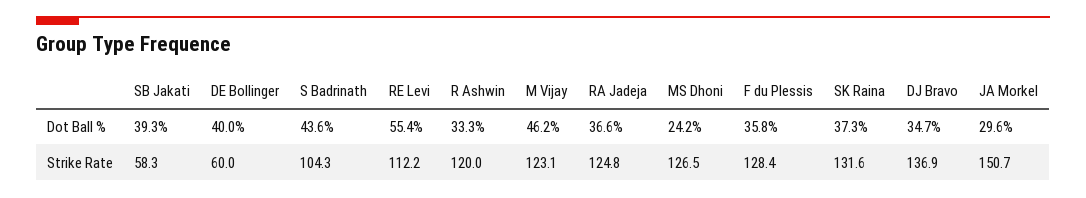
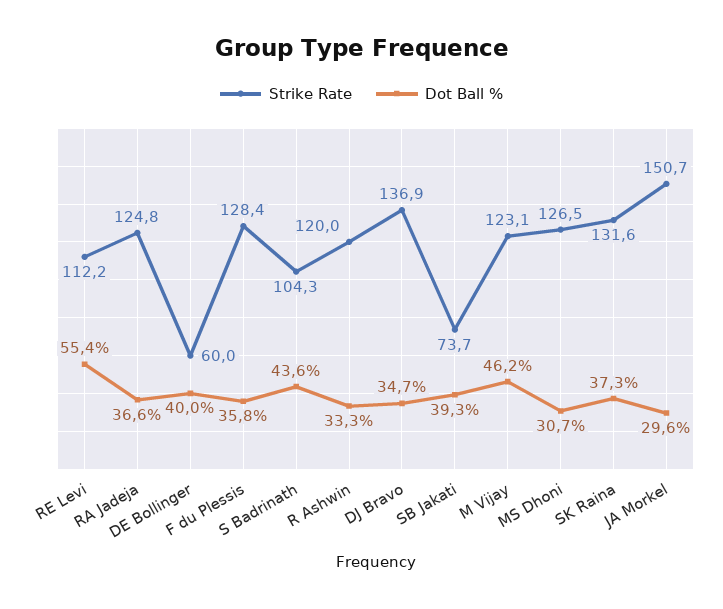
Dot Ball %, MS Dhoni: 24.2 -> 30.7
Strike Rate, SB Jakati: 58.3 -> 73.7

